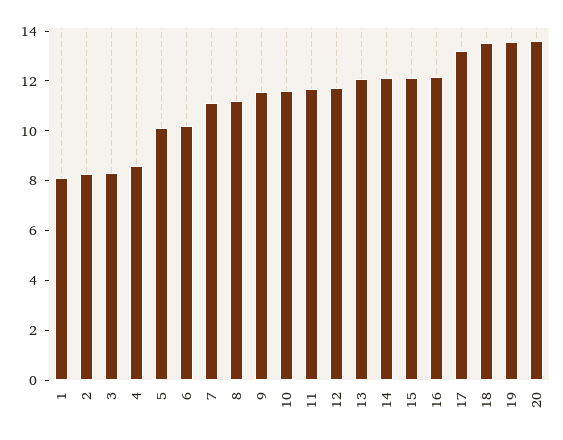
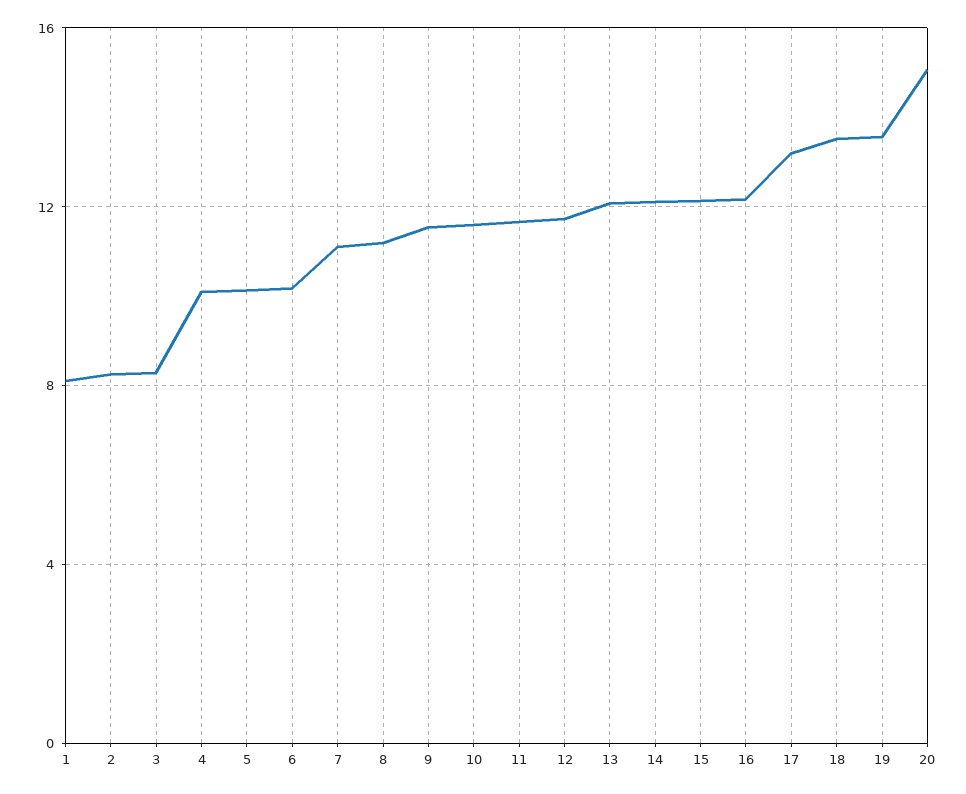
4: 8.5 -> 10
20: 13.5 -> 15

